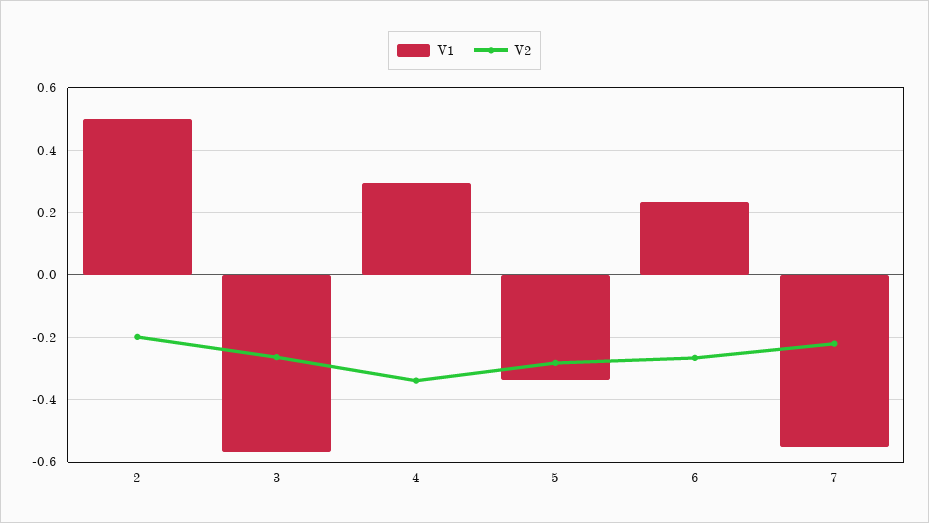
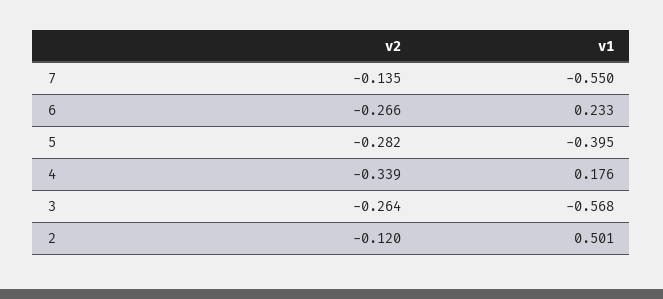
V2, 2: -0.2 -> -0.12
V1, 4: 0.3 -> 0.176
V1, 5: -0.34 -> -0.395
V2, 7: -0.22 -> -0.135

